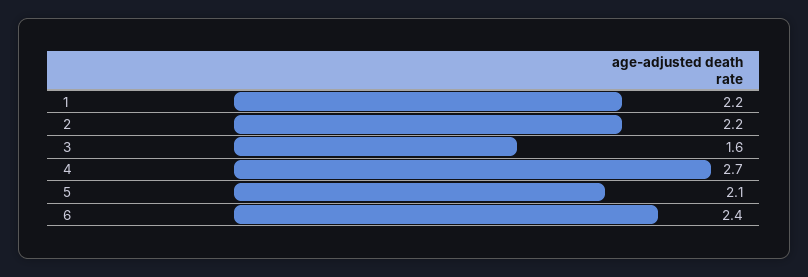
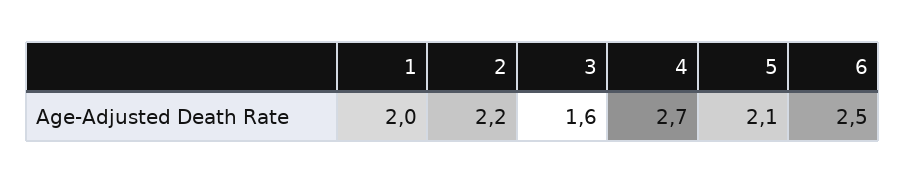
1: 2.2 -> 2
6: 2.4 -> 2.5

